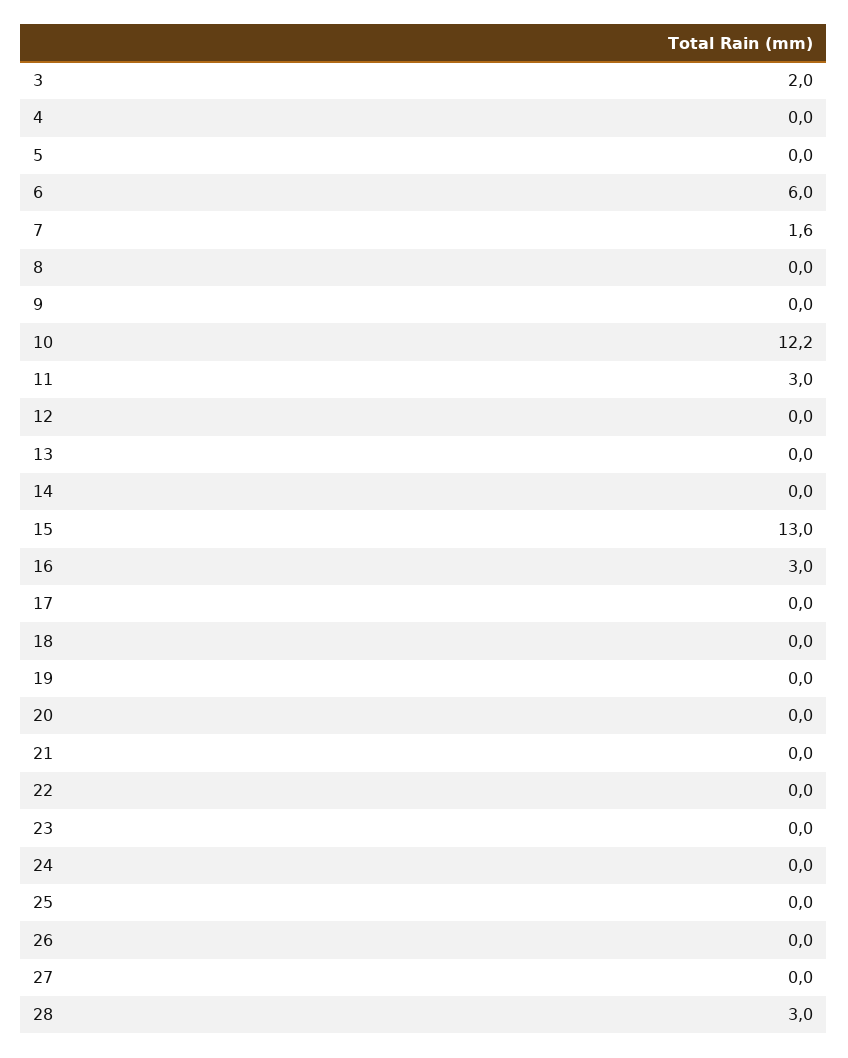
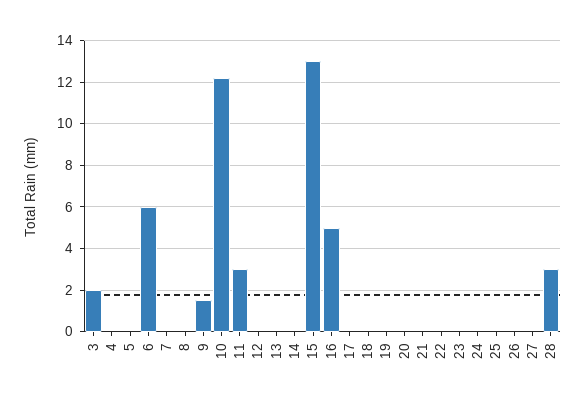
7: 1.6 -> 0
9: 0 -> 1.5
16: 3 -> 5

